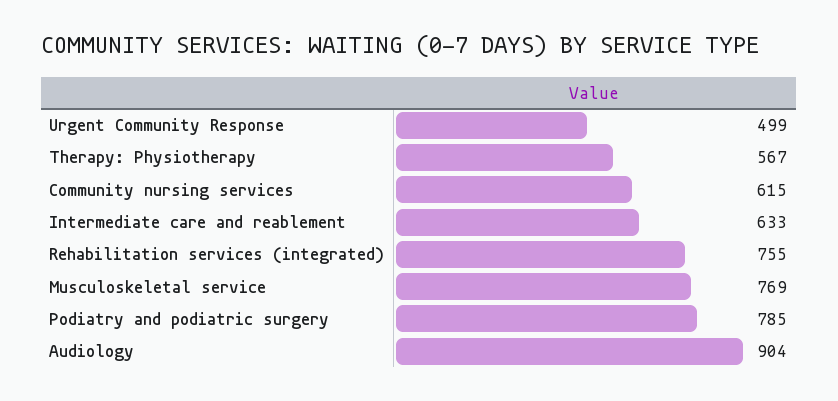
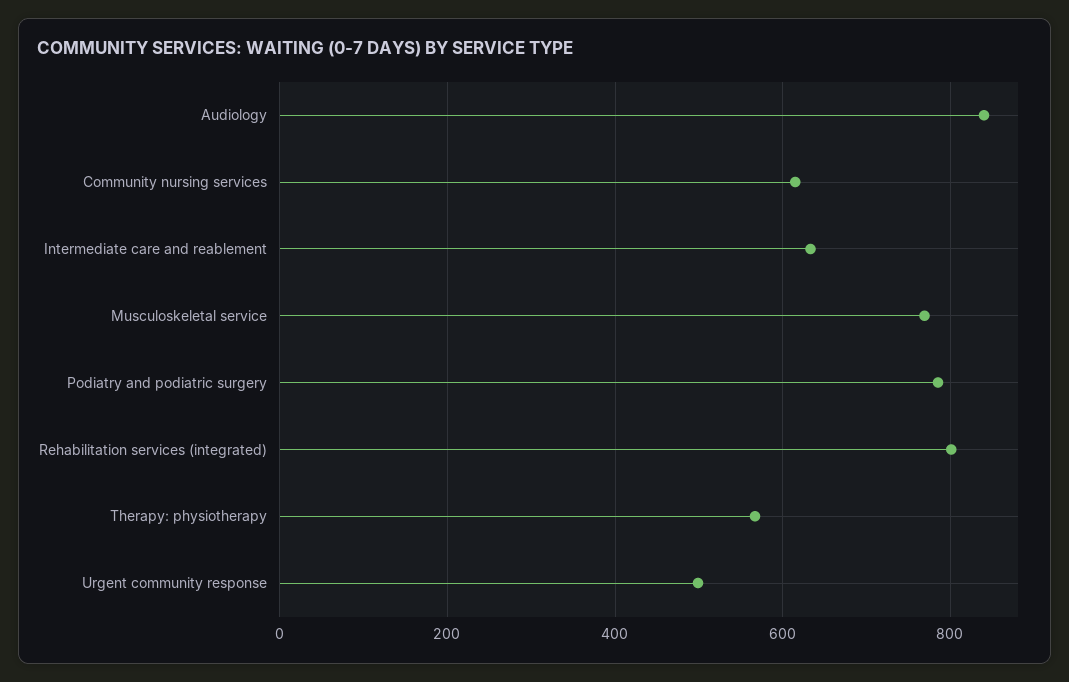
Rehabilitation services (integrated): 755 -> 800
Audiology: 904 -> 840

